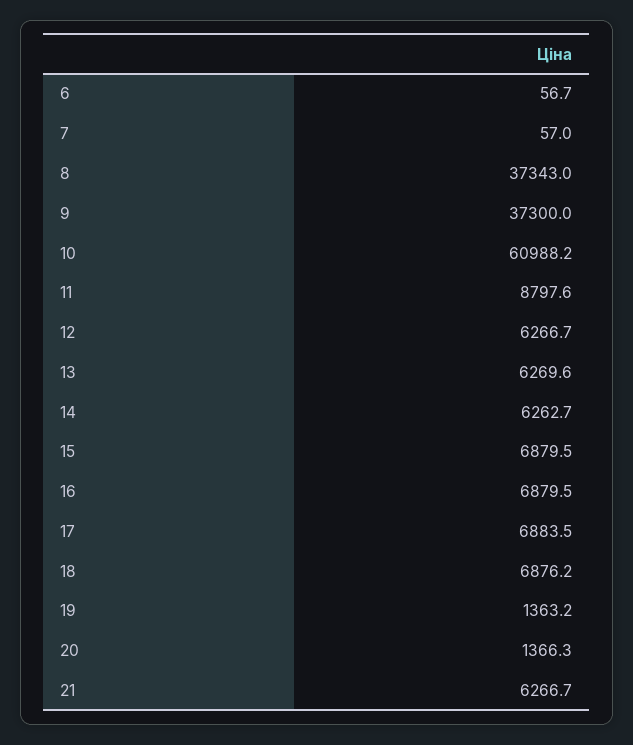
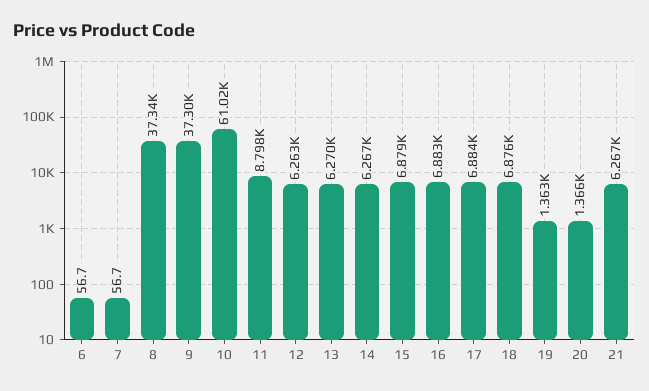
7: 57 -> 56.7
10: 60988.2 -> 61020
12: 6266.7 -> 6263
14: 6262.7 -> 6267
16: 6879.5 -> 6883

